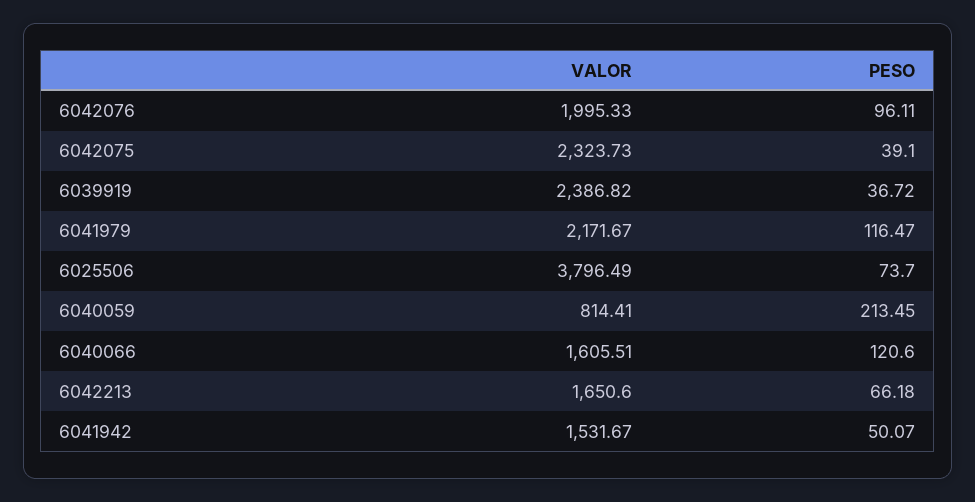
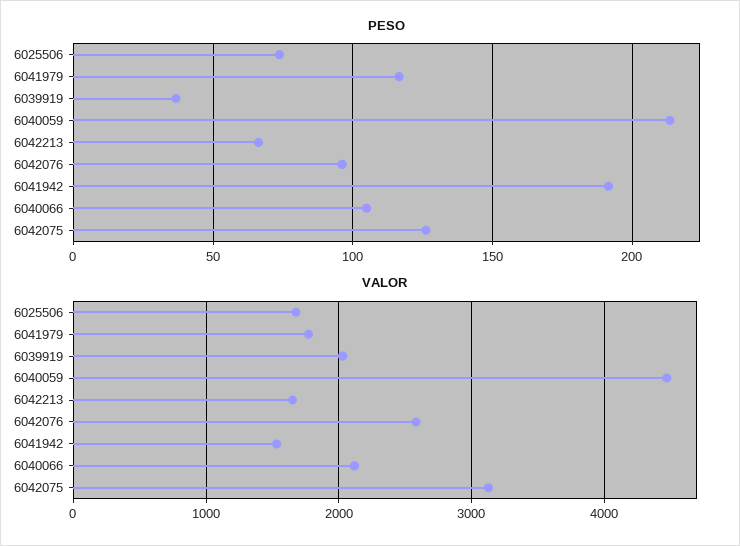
VALOR, 6042076: 1995.33 -> 2600
VALOR, 6042075: 2323.73 -> 3100
PESO, 6042075: 39.1 -> 125
VALOR, 6039919: 2386.82 -> 2000
VALOR, 6041979: 2171.67 -> 1800
VALOR, 6025506: 3796.49 -> 1700
VALOR, 6040059: 814.41 -> 4500
VALOR, 6040066: 1605.51 -> 2100
PESO, 6040066: 120.6 -> 105
PESO, 6041942: 50.07 -> 190

